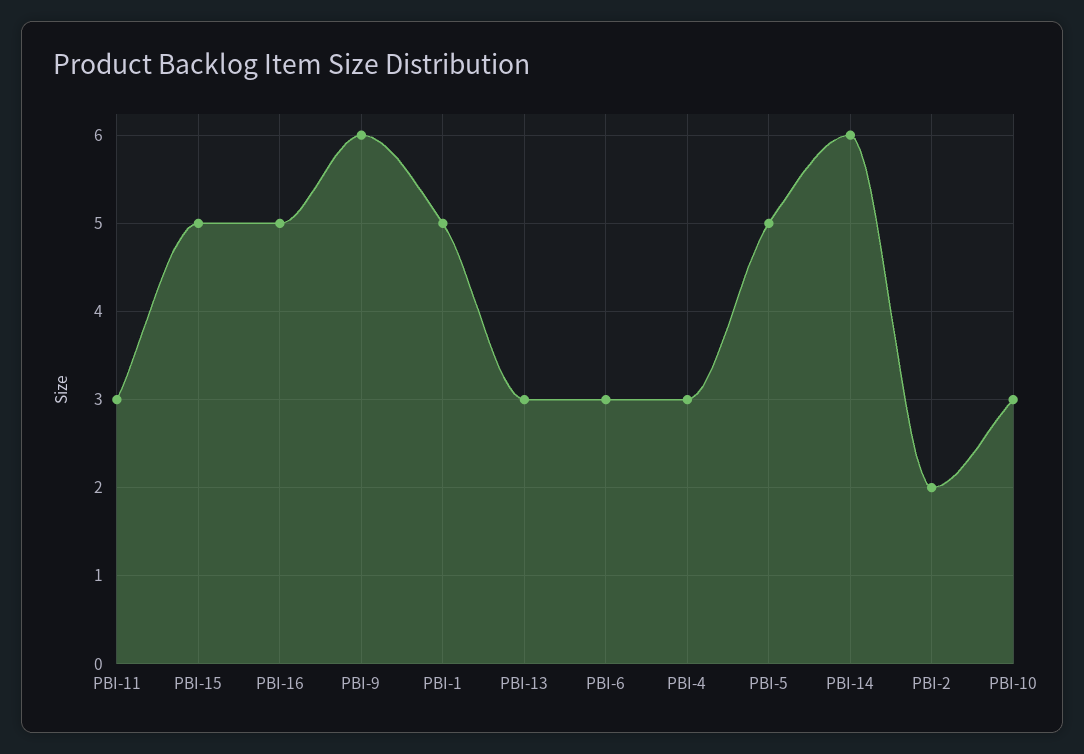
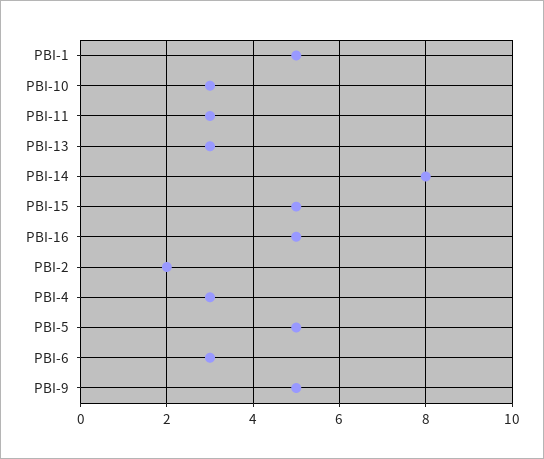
PBI-9: 6 -> 5
PBI-14: 6 -> 8

